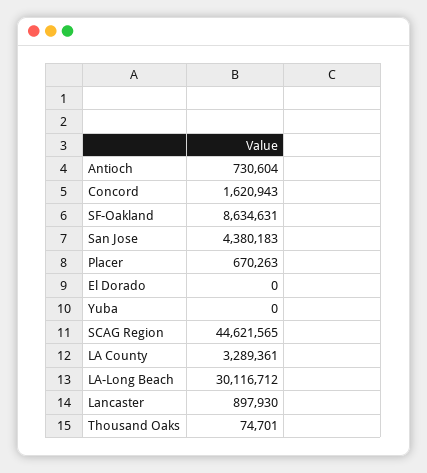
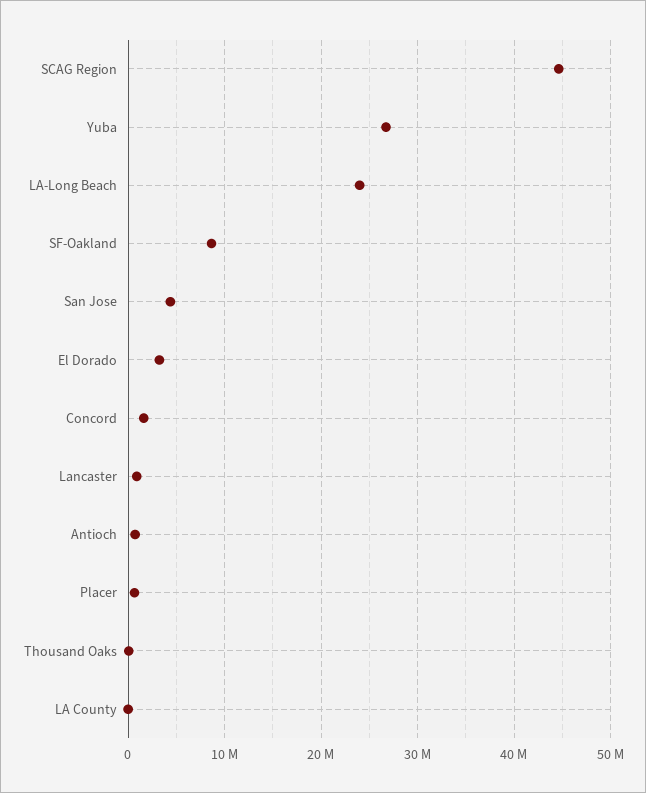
El Dorado: 0 -> 3000000
Yuba: 0 -> 27000000
LA County: 3289361 -> 0
LA-Long Beach: 30116712 -> 24000000

